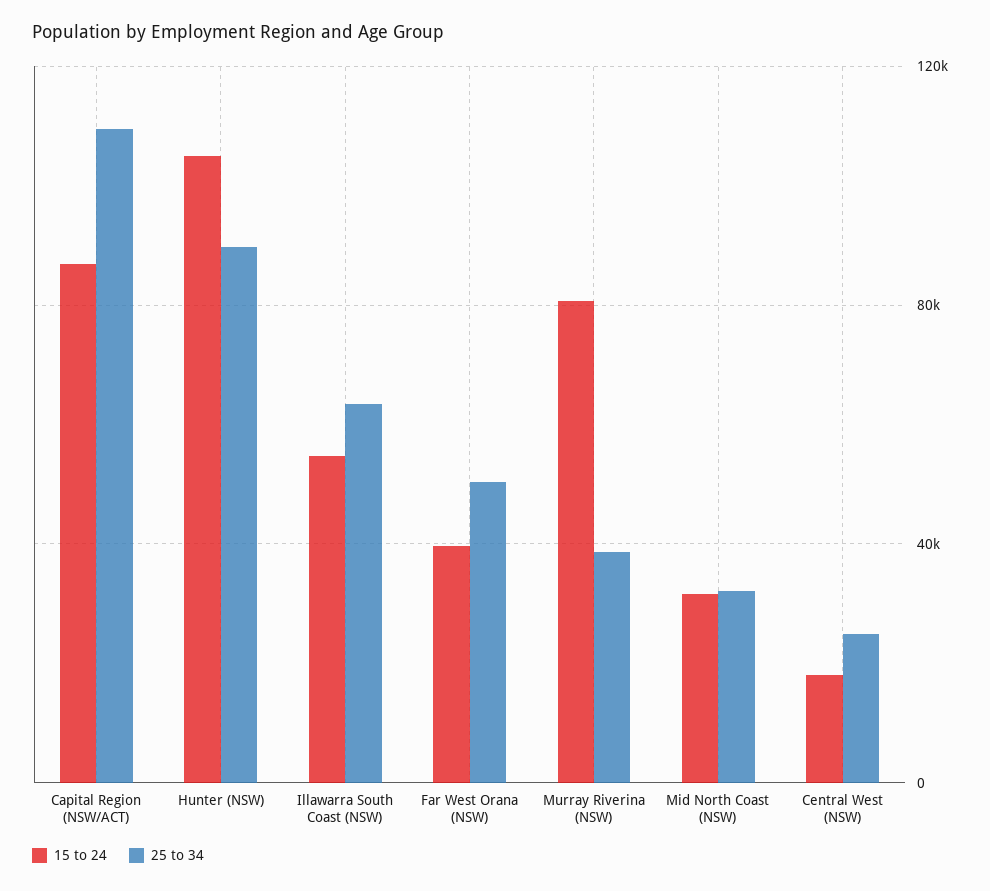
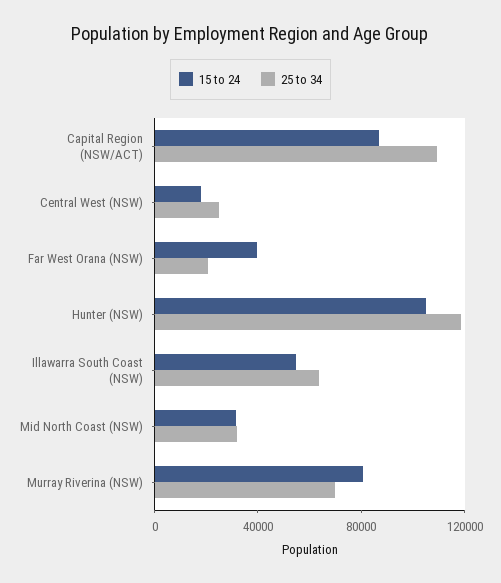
25 to 34, Hunter (NSW): 90000 -> 120000
25 to 34, Far West Orana (NSW): 50000 -> 20000
25 to 34, Murray Riverina (NSW): 40000 -> 70000

